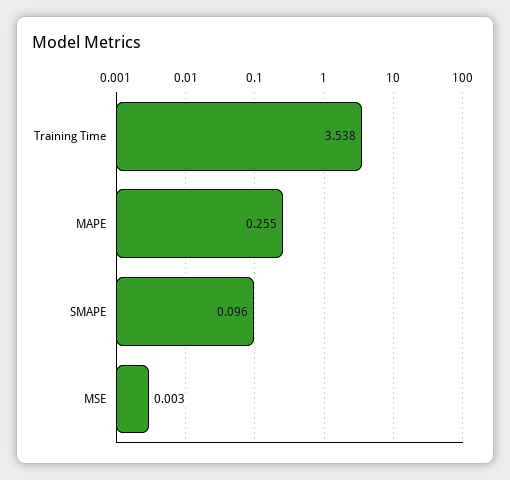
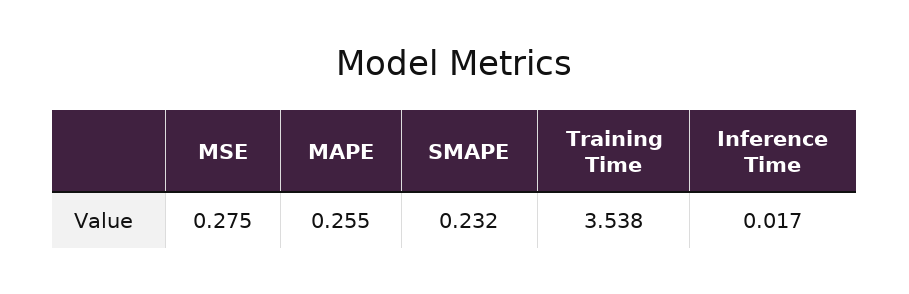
SMAPE: 0.096 -> 0.232
MSE: 0.003 -> 0.275
Inference Time: none -> 0.017

